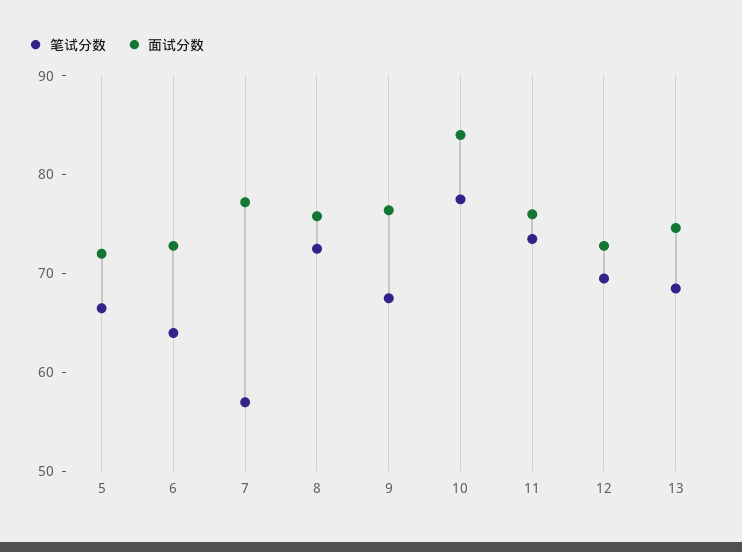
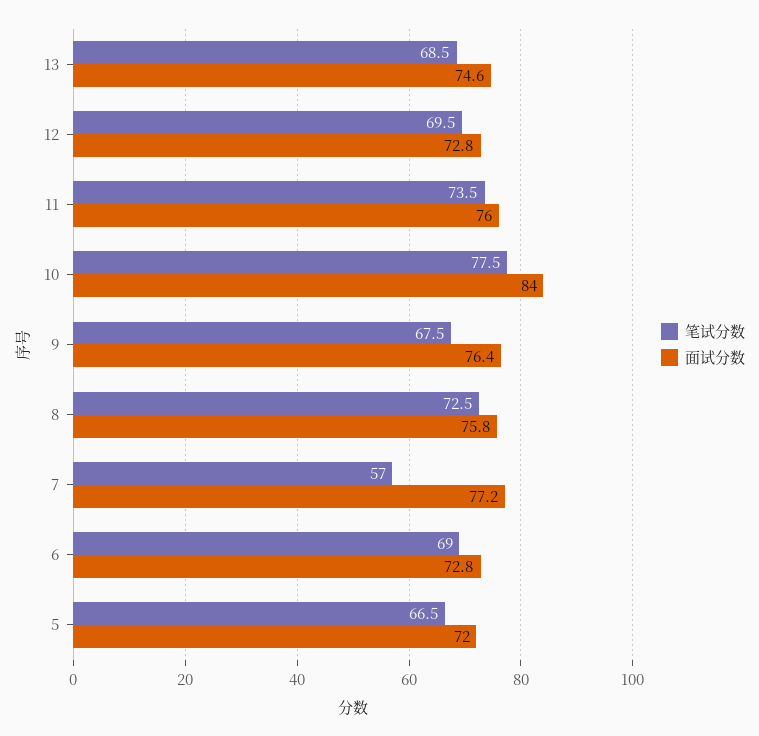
笔试分数, 6: 64 -> 69

